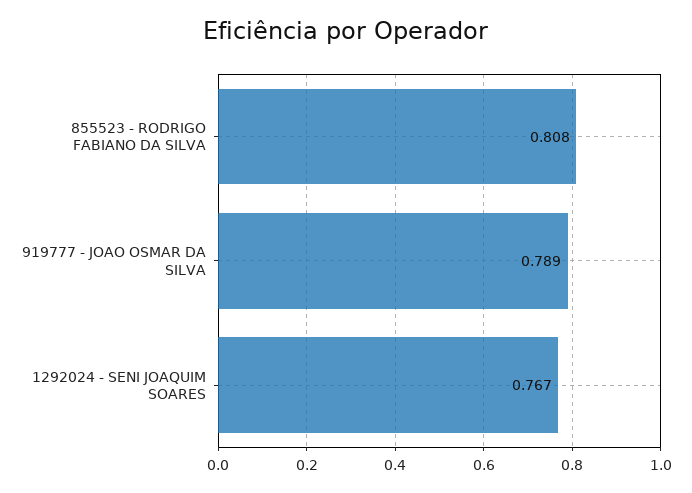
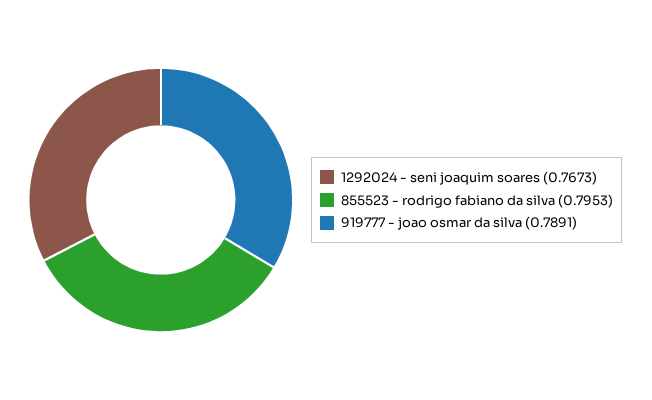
855523 - RODRIGO FABIANO DA SILVA: 0.808 -> 0.7953

